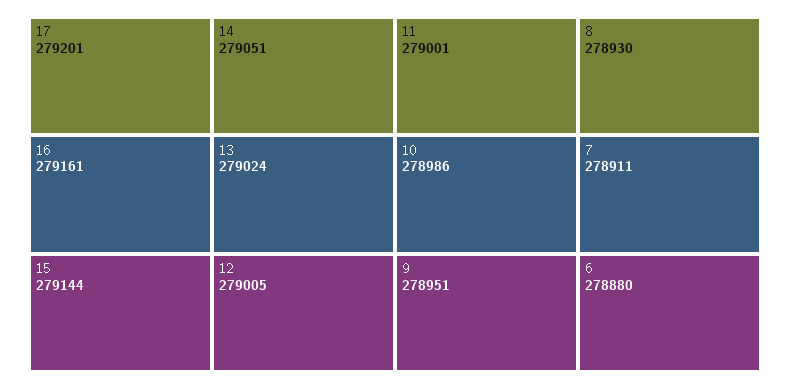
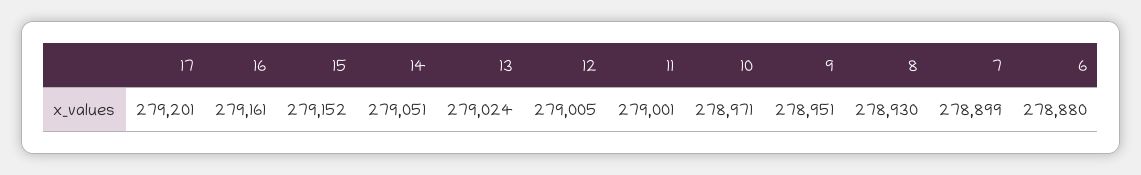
15: 279144 -> 279152
10: 278986 -> 278971
7: 278911 -> 278899

